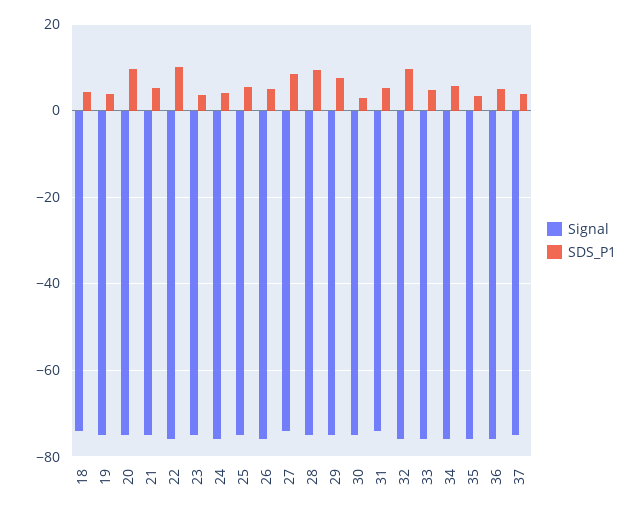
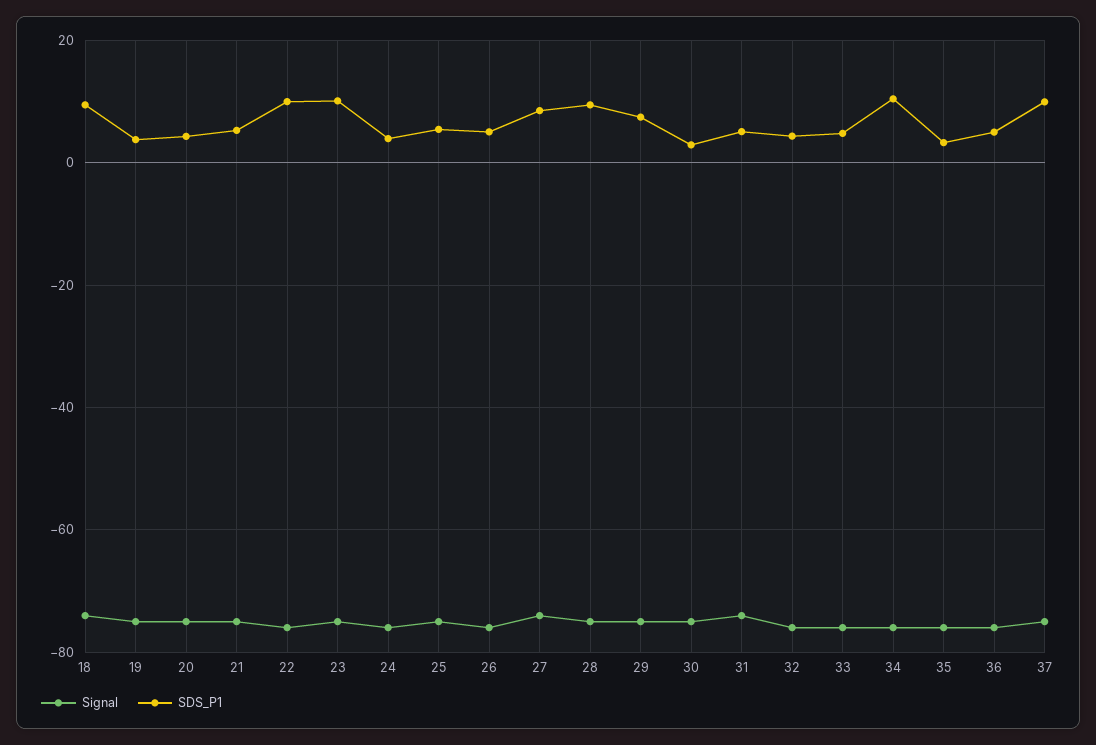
SDS_P1, 18: 4 -> 10
SDS_P1, 20: 10 -> 4
SDS_P1, 23: 4 -> 10
SDS_P1, 32: 10 -> 4
SDS_P1, 34: 6 -> 10
SDS_P1, 37: 4 -> 10

